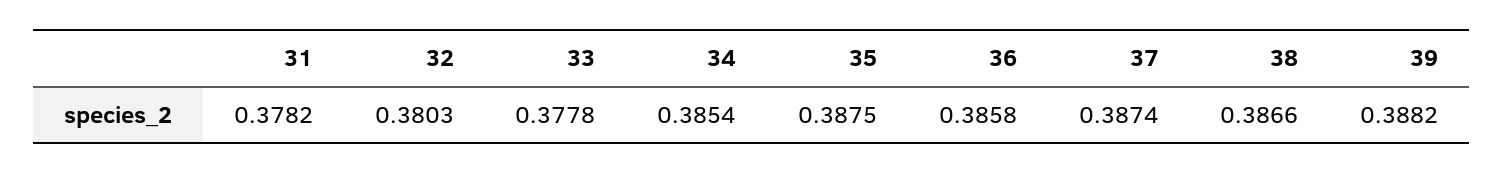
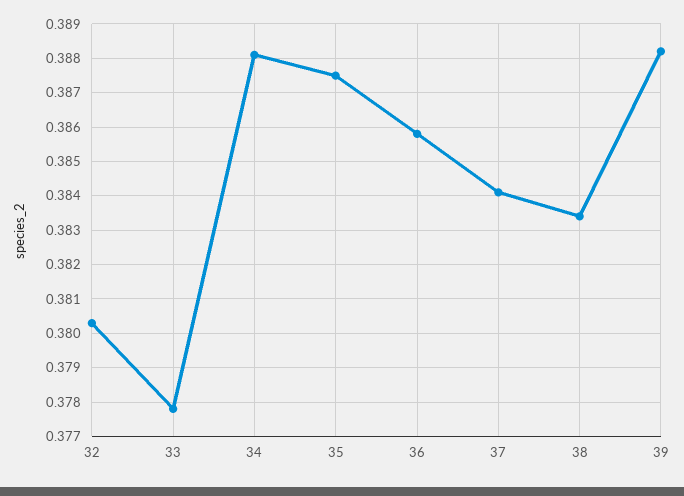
31: 0.3782 -> none
34: 0.3854 -> 0.388
37: 0.3874 -> 0.384
38: 0.3866 -> 0.3835

